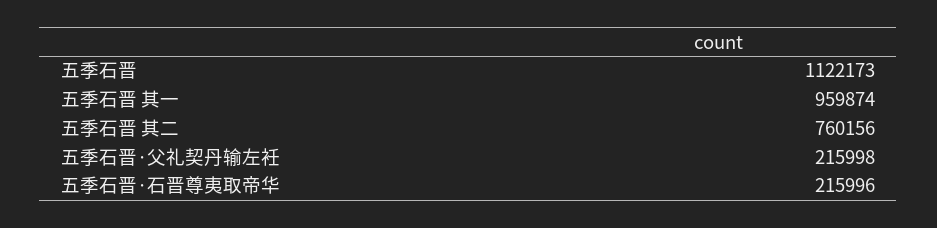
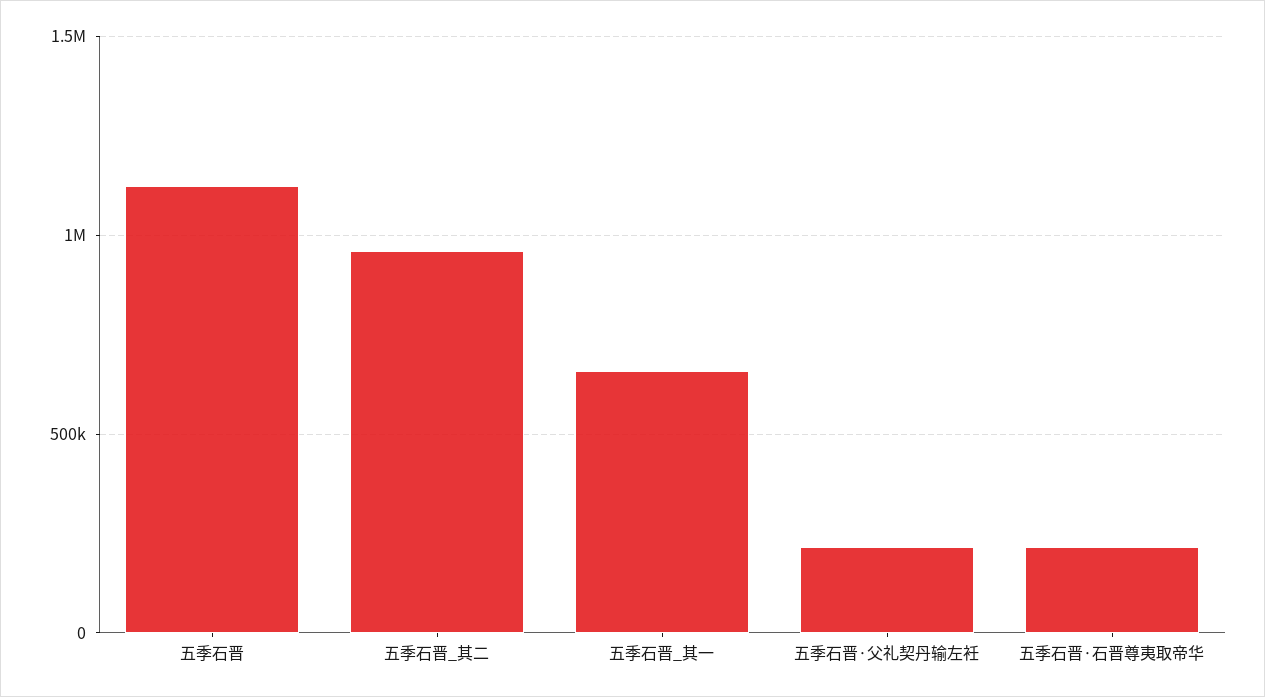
五季石晋 其一: 959874 -> 650000
五季石晋 其二: 760156 -> 950000

